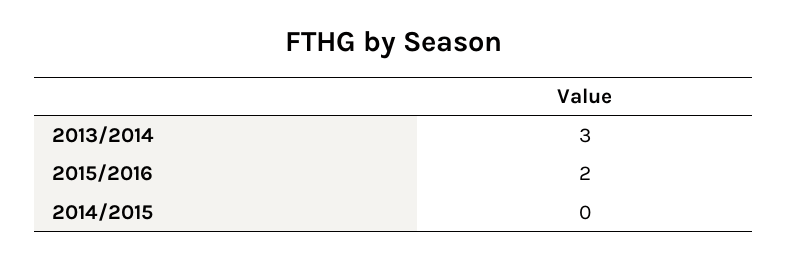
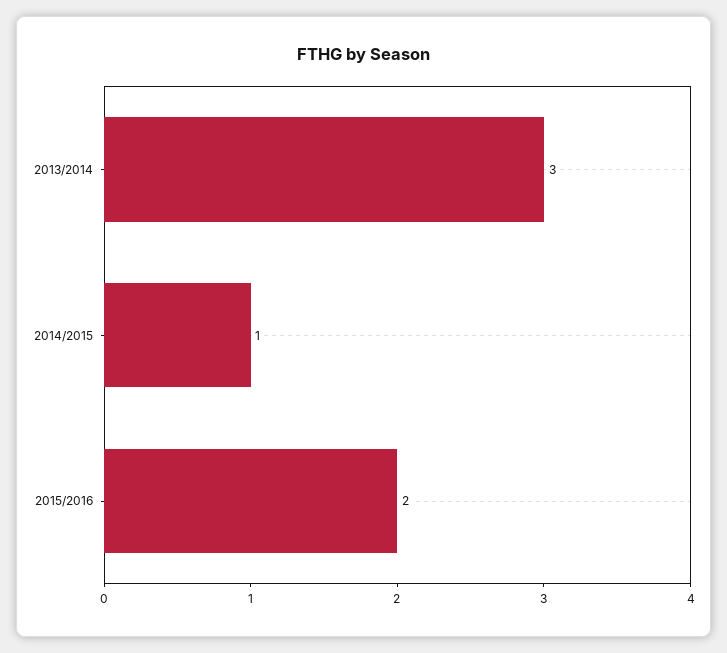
2014/2015: 0 -> 1

